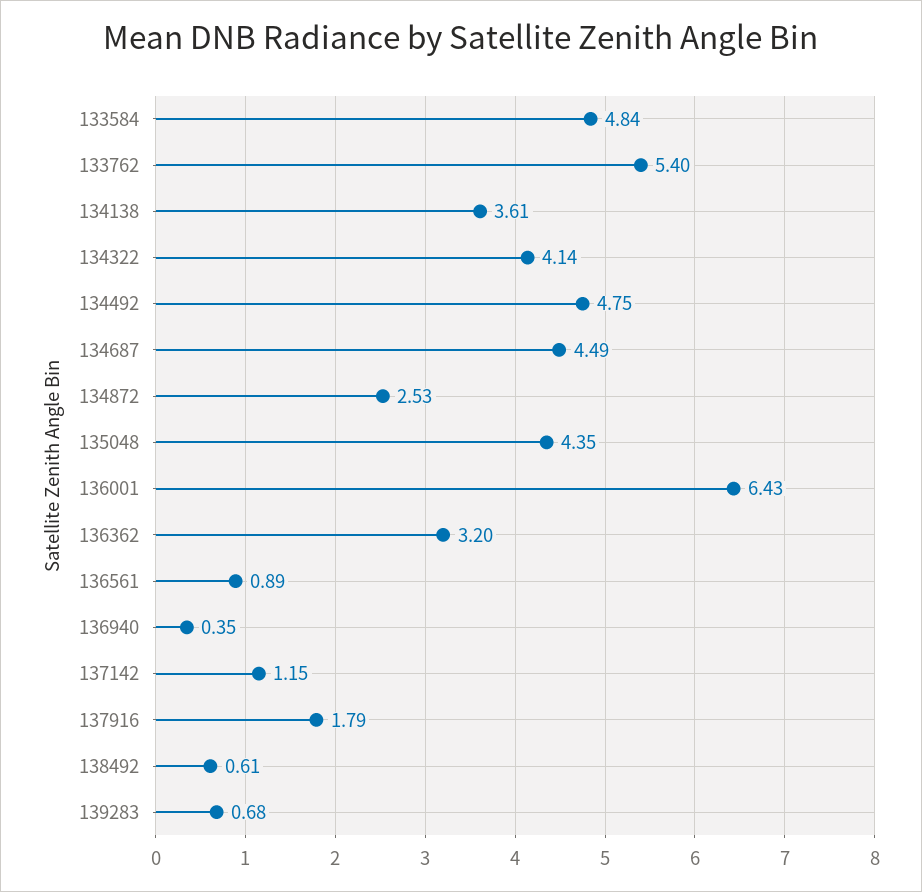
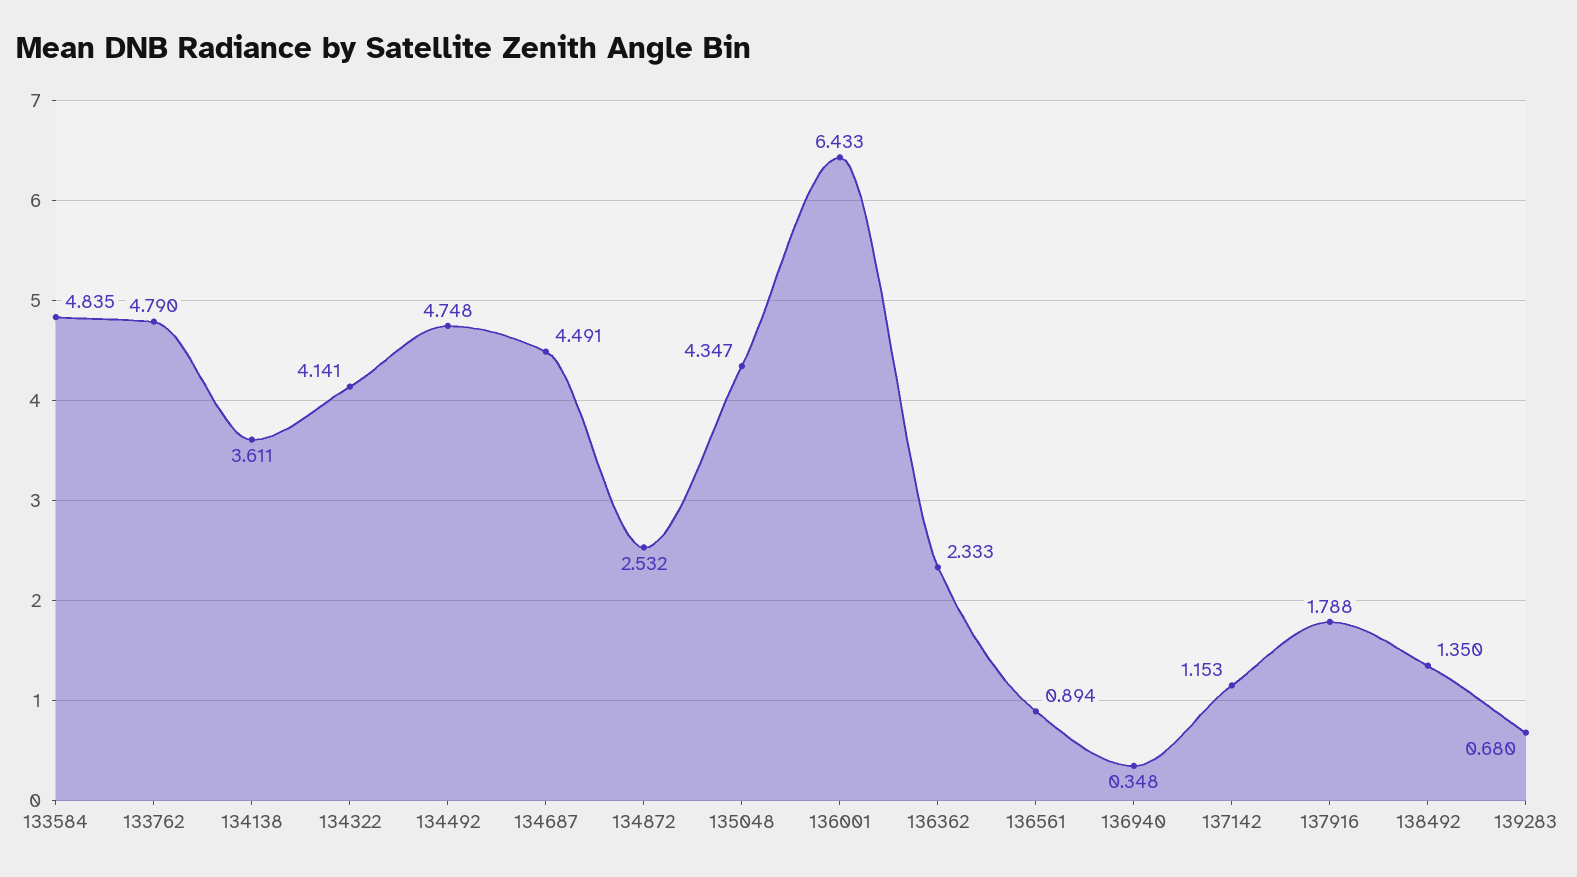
133762: 5.4 -> 4.79
136362: 3.2 -> 2.333
138492: 0.61 -> 1.35

